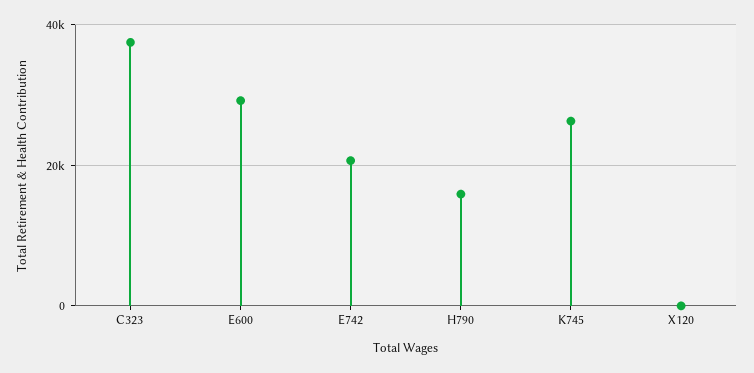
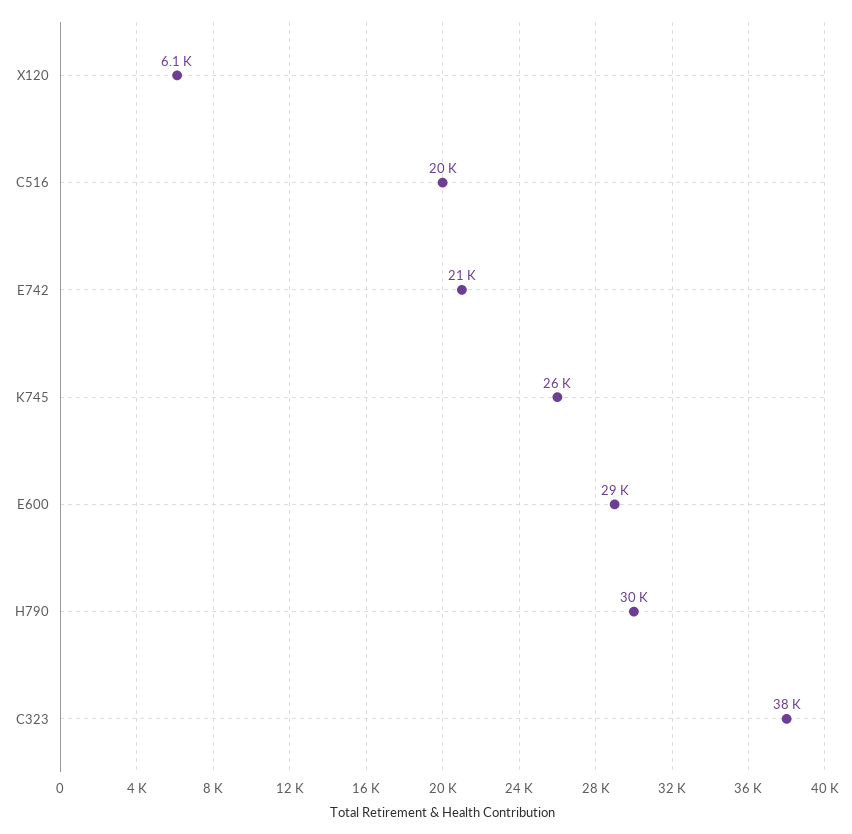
H790: 16000 -> 30000
X120: 0 -> 6100
C516: none -> 20000

